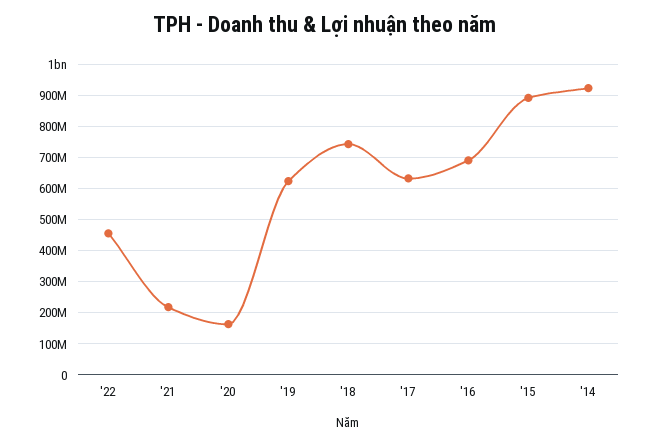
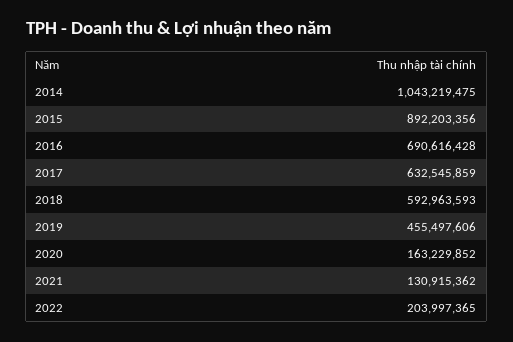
'22: 460000000 -> 203997365
'21: 220000000 -> 130915362
'19: 620000000 -> 455497606
'18: 740000000 -> 592963593
'14: 920000000 -> 1043219475

